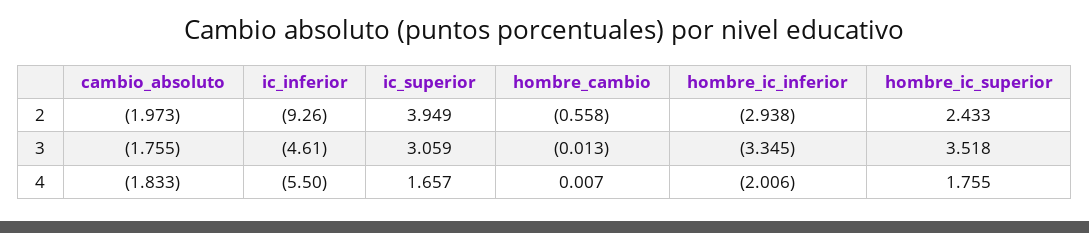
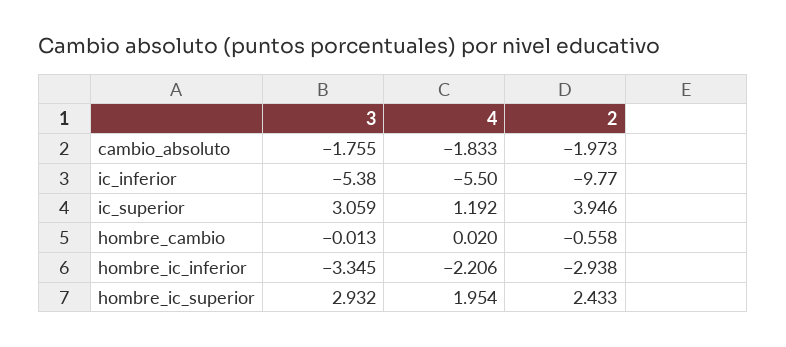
ic_inferior, 2: -9.26 -> -9.77
ic_superior, 2: 3.949 -> 3.946
ic_inferior, 3: -4.61 -> -5.38
hombre_ic_superior, 3: 3.518 -> 2.932
ic_superior, 4: 1.657 -> 1.192
hombre_cambio, 4: 0.007 -> 0.02
hombre_ic_inferior, 4: -2.006 -> -2.206
hombre_ic_superior, 4: 1.755 -> 1.954

